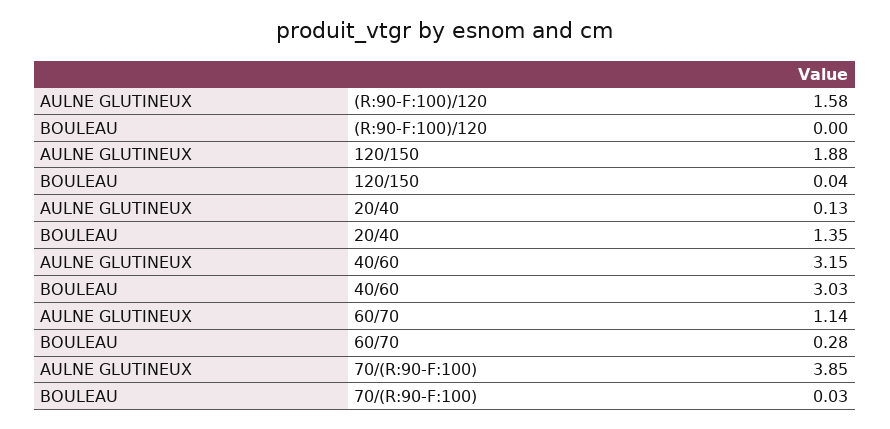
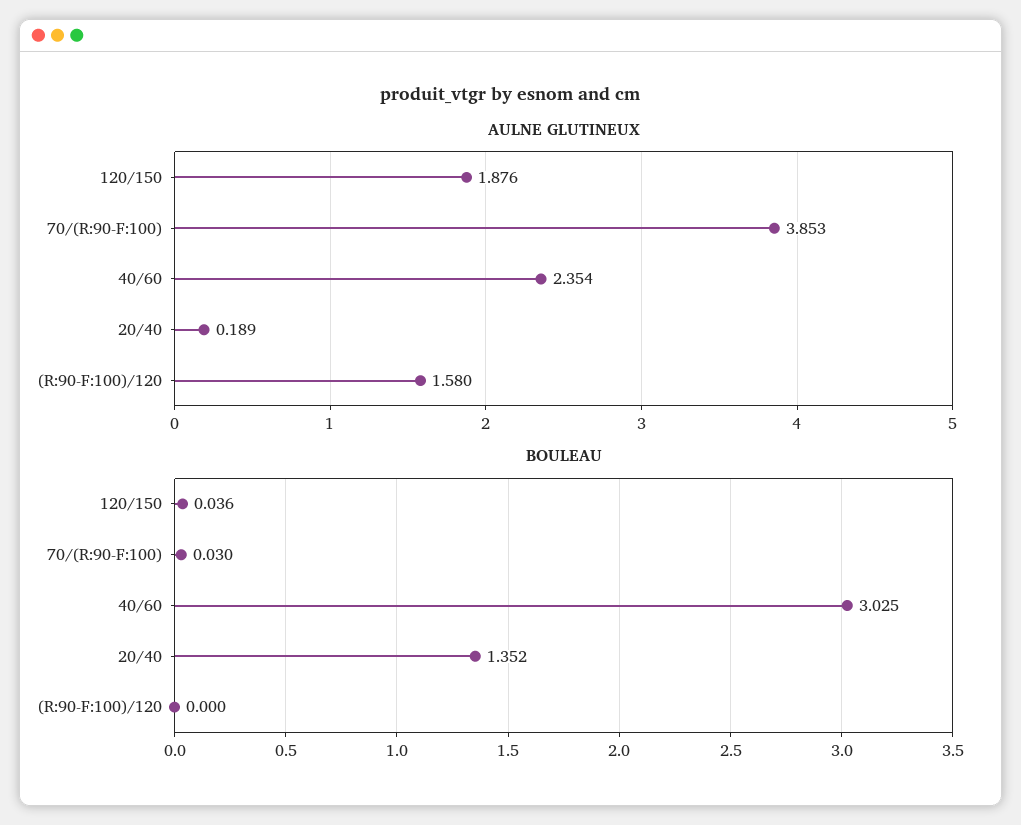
AULNE GLUTINEUX, 20/40: 0.13 -> 0.189
AULNE GLUTINEUX, 40/60: 3.15 -> 2.354
AULNE GLUTINEUX, 60/70: 1.14 -> none
BOULEAU, 60/70: 0.28 -> none

